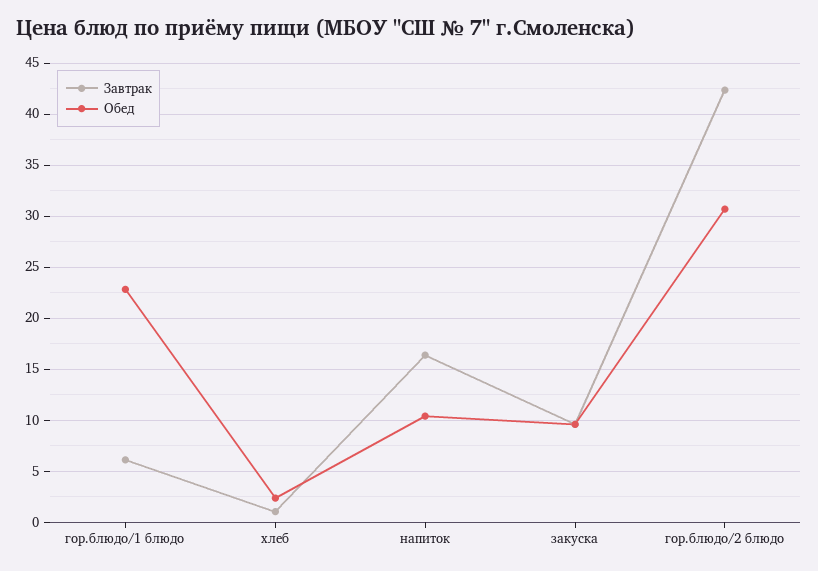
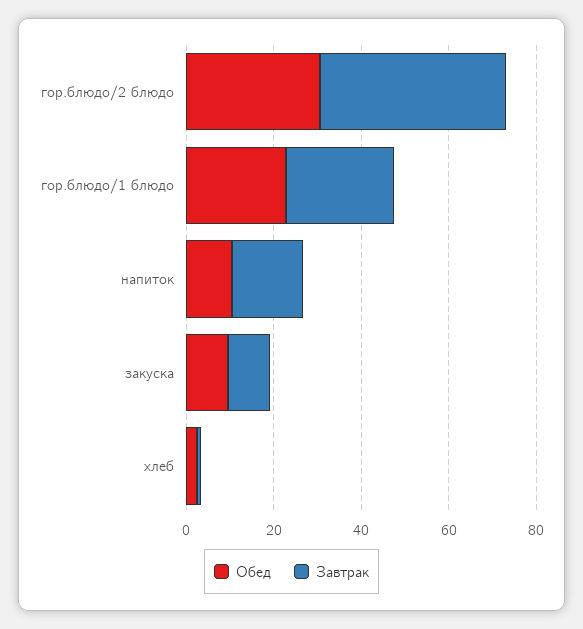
Завтрак, гор.блюдо/1 блюдо: 6 -> 25

